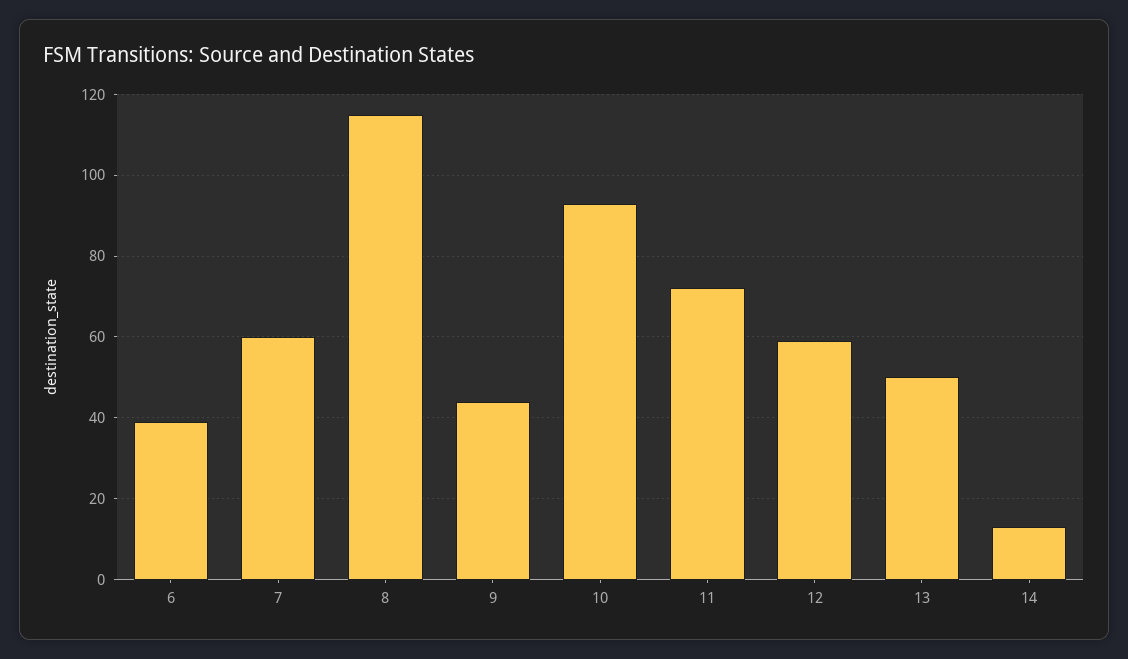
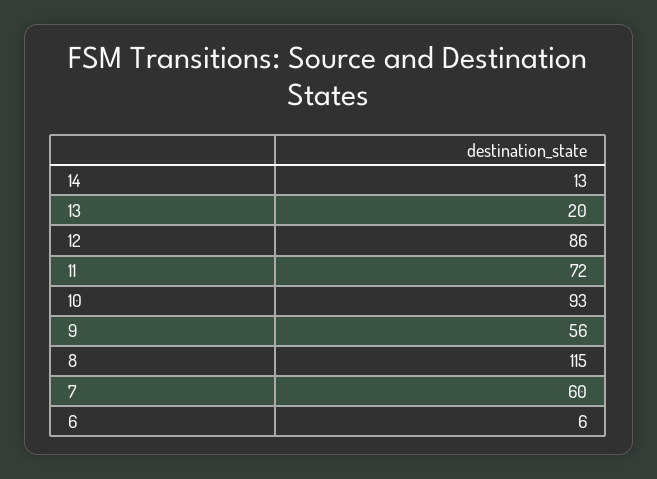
6: 40 -> 6
9: 45 -> 56
12: 60 -> 86
13: 50 -> 20

